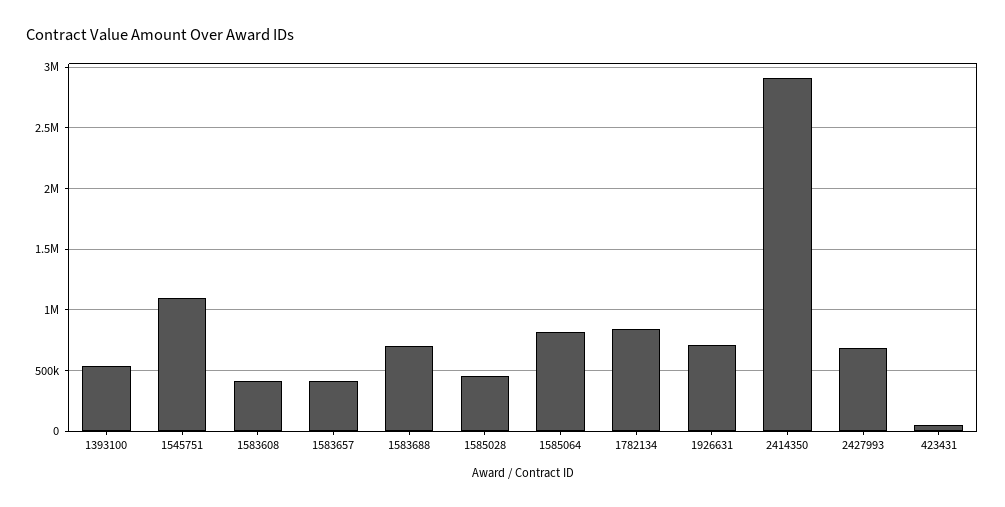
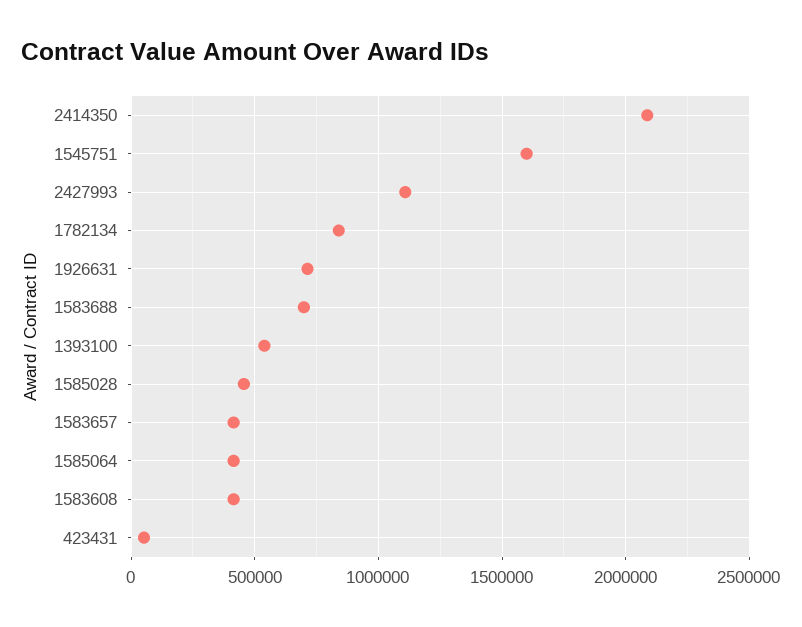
1545751: 1100000 -> 1600000
1585064: 800000 -> 400000
2414350: 2900000 -> 2100000
2427993: 700000 -> 1100000

